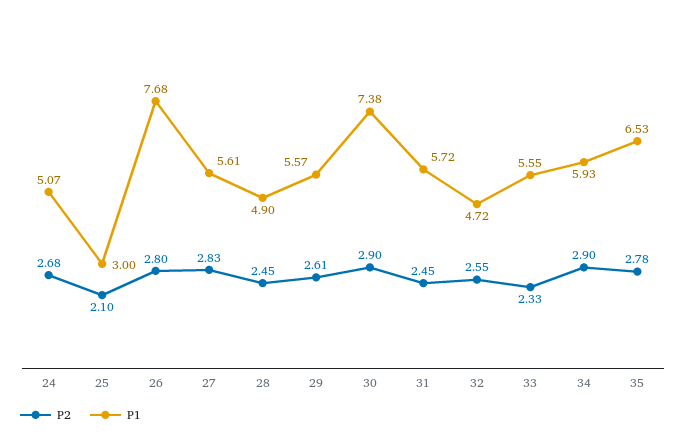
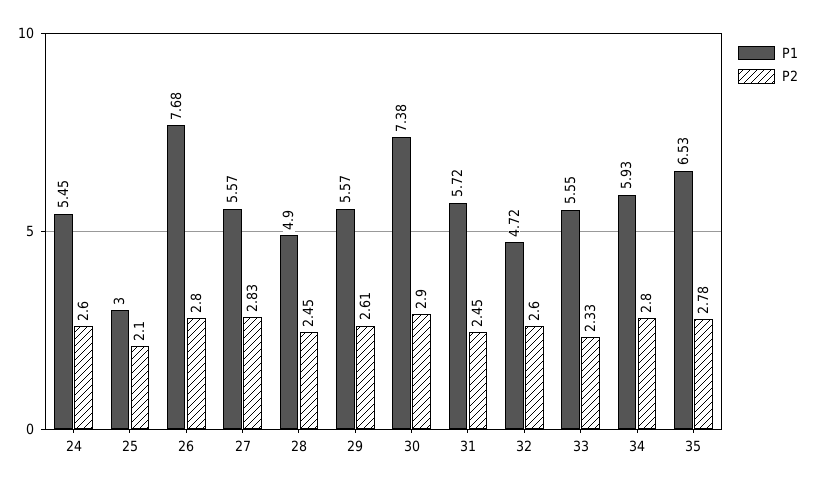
P2, 24: 2.68 -> 2.6
P1, 24: 5.07 -> 5.45
P1, 27: 5.61 -> 5.57
P2, 32: 2.55 -> 2.6
P2, 34: 2.9 -> 2.8

